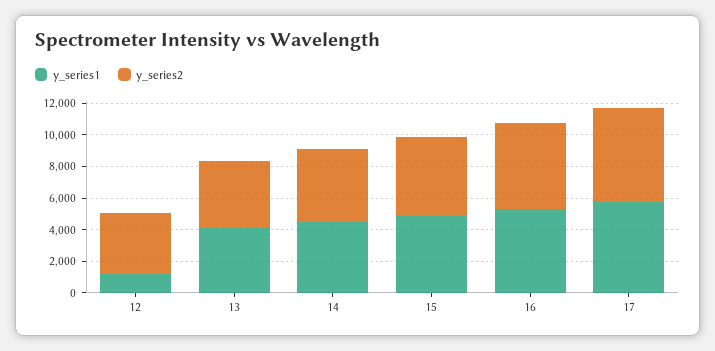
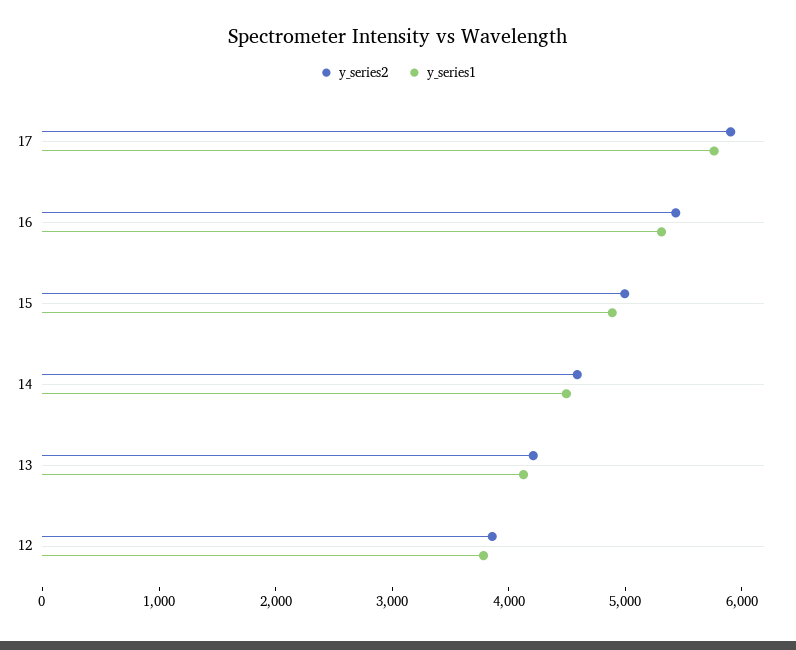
y_series1, 12: 1000 -> 3800

